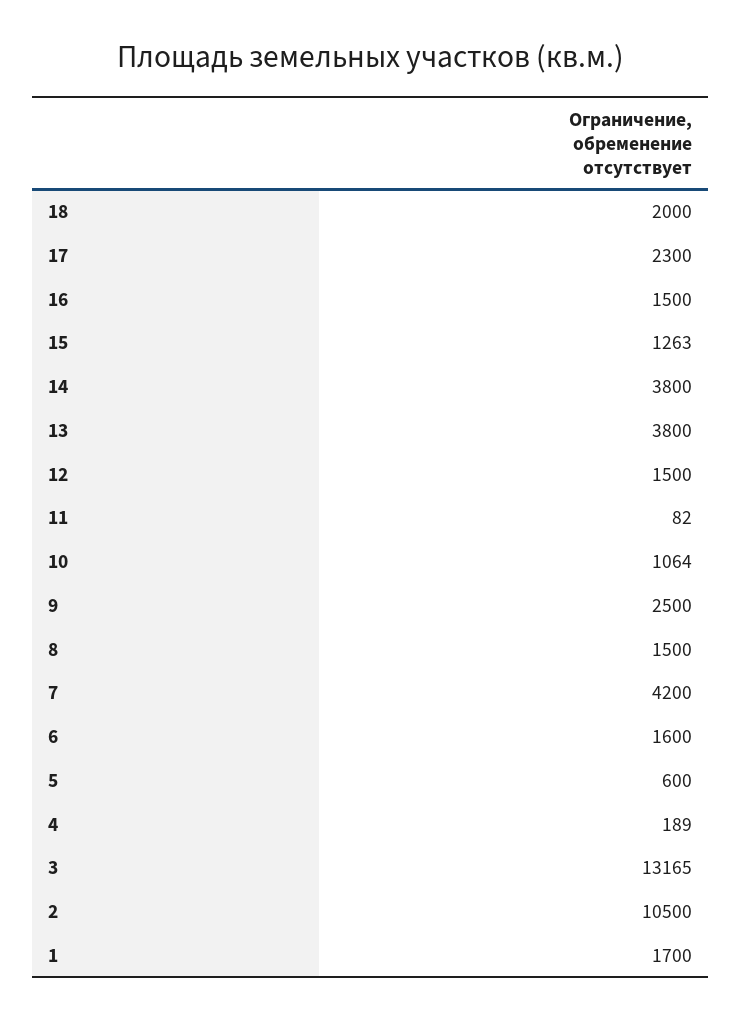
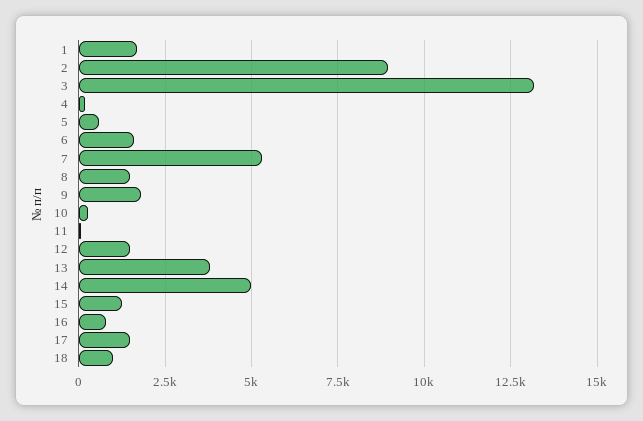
18: 2000 -> 1000
17: 2300 -> 1500
16: 1500 -> 750
14: 3800 -> 5000
10: 1064 -> 250
9: 2500 -> 1750
7: 4200 -> 5250
2: 10500 -> 9000

